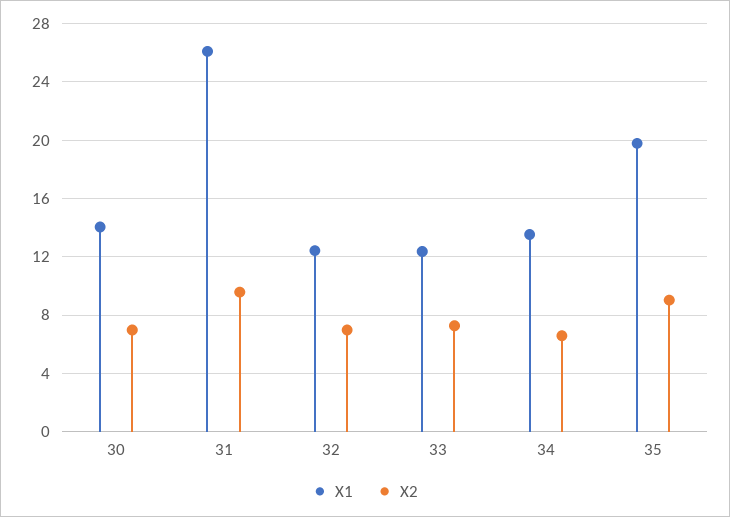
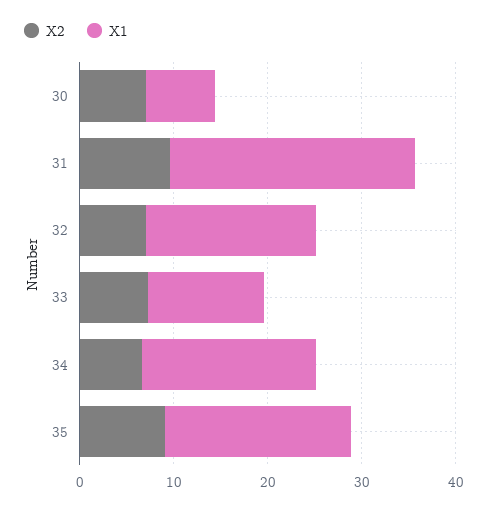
X1, 30: 14 -> 8
X1, 32: 12.5 -> 18
X1, 34: 13.5 -> 18

